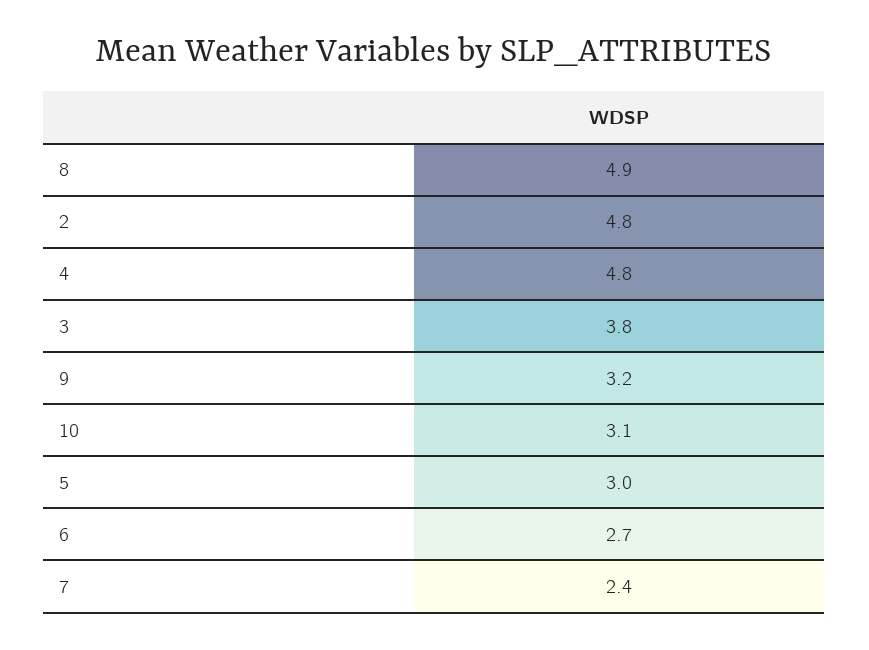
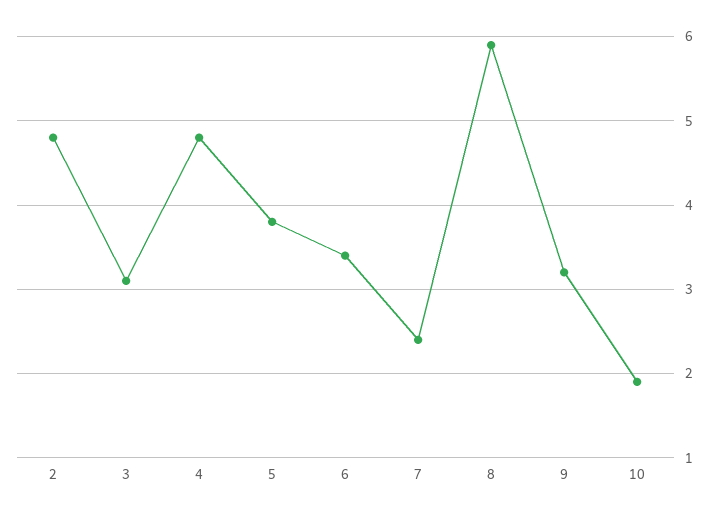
8: 4.9 -> 5.9
3: 3.8 -> 3.1
10: 3.1 -> 1.9
5: 3 -> 3.8
6: 2.7 -> 3.4

